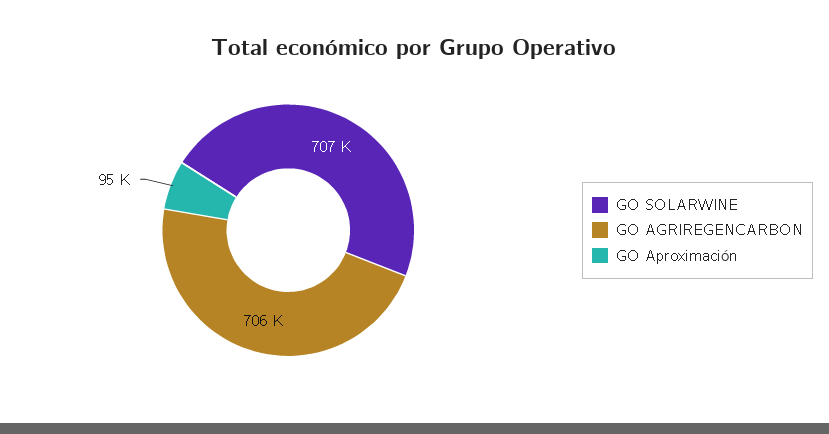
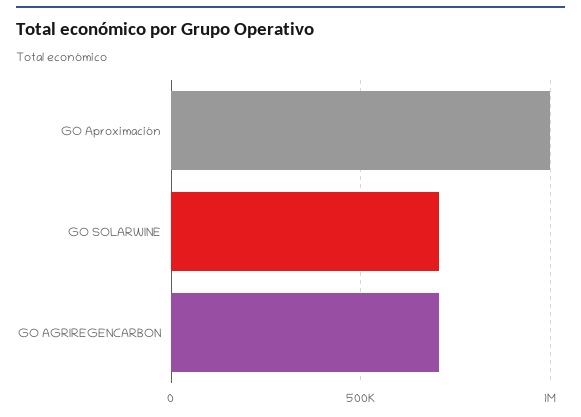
GO Aproximación: 95000 -> 1000000

